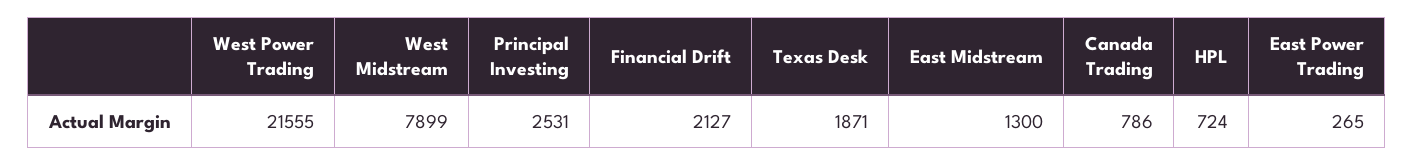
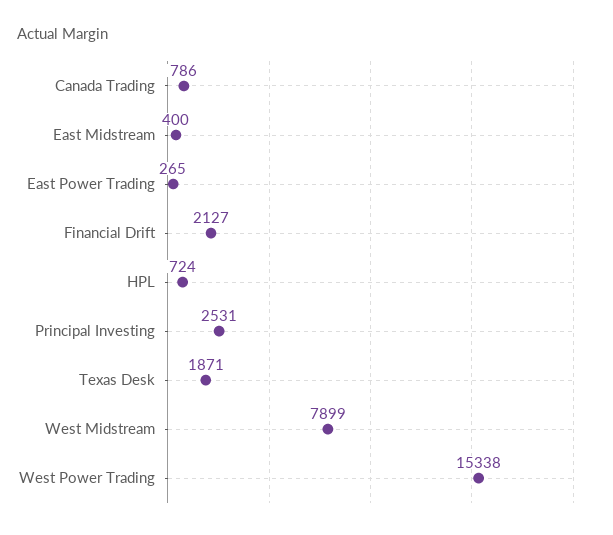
West Power Trading: 21555 -> 15338
East Midstream: 1300 -> 400

